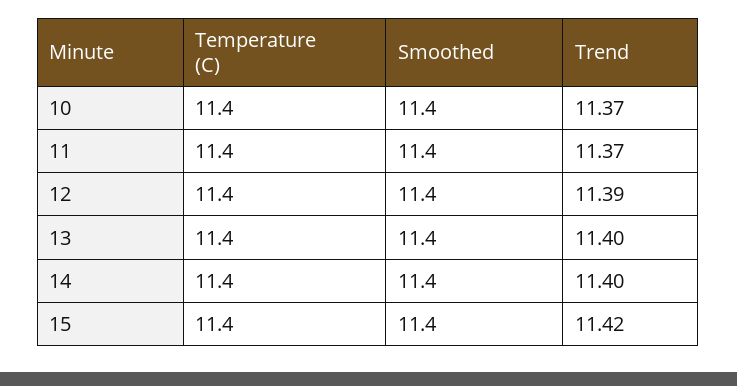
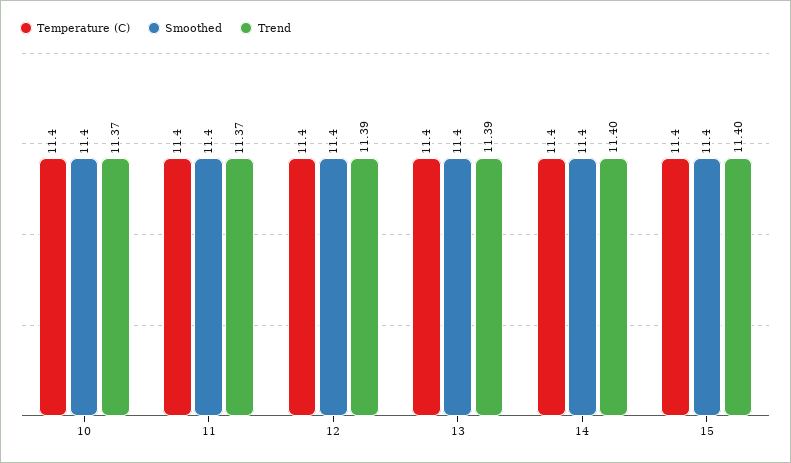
Trend, 13: 11.4 -> 11.39
Trend, 15: 11.42 -> 11.4

